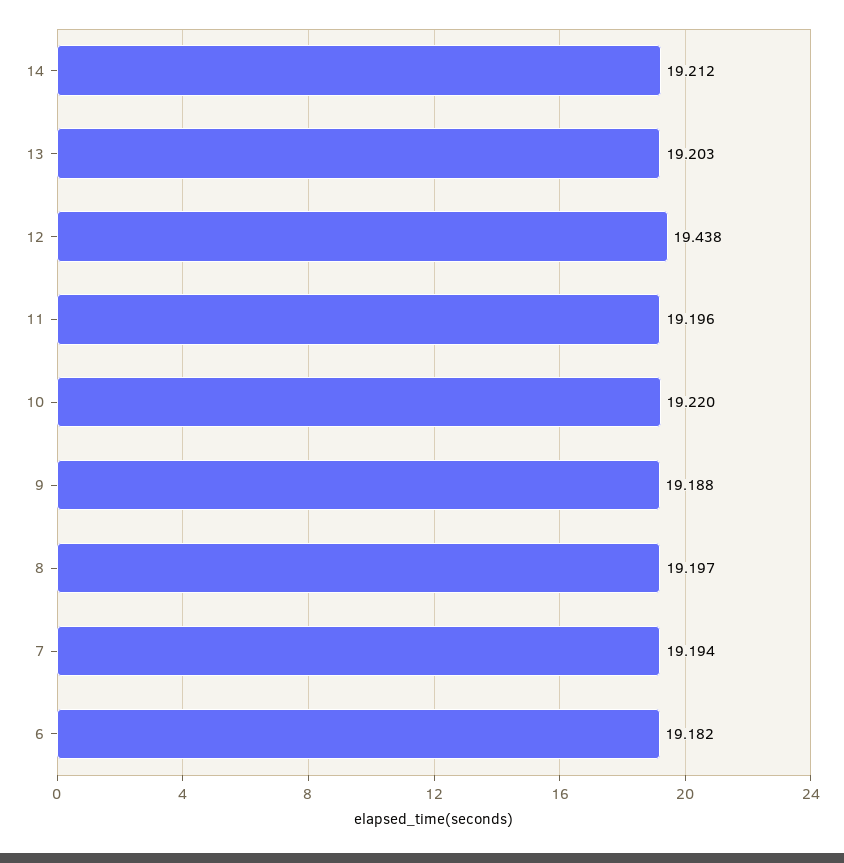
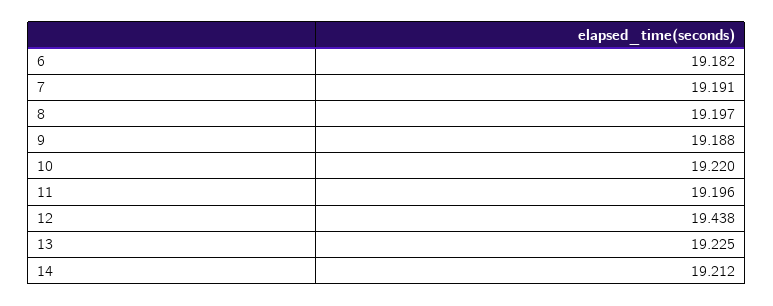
13: 19.203 -> 19.225
7: 19.194 -> 19.191

